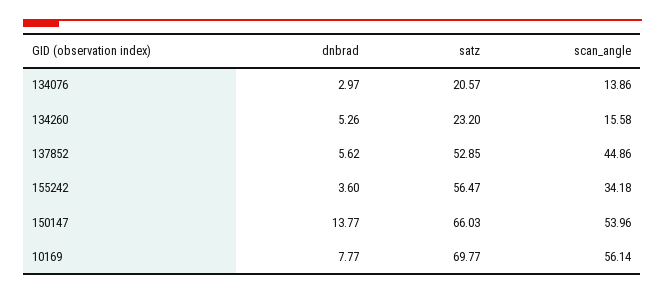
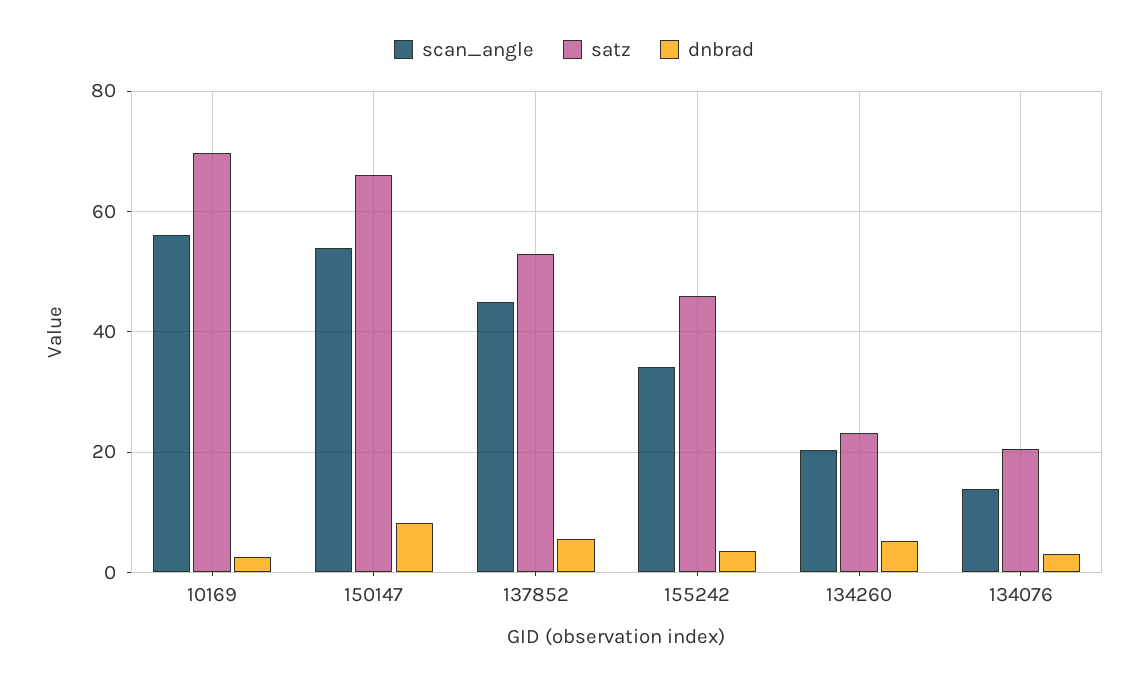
scan_angle, 134260: 15.58 -> 20
satz, 155242: 56.47 -> 46
dnbrad, 150147: 13.77 -> 8
dnbrad, 10169: 7.77 -> 2

